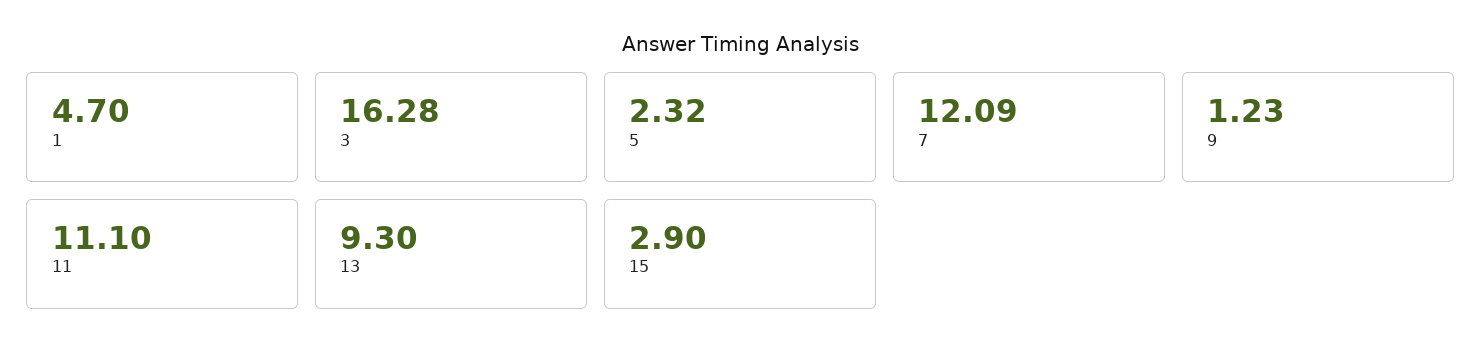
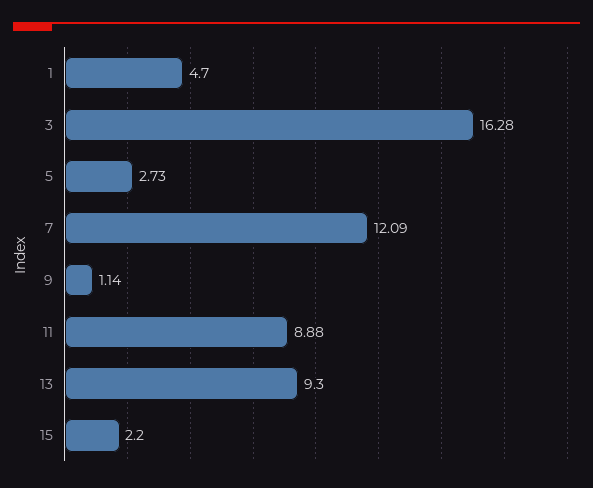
5: 2.32 -> 2.73
9: 1.23 -> 1.14
11: 11.1 -> 8.88
15: 2.9 -> 2.2

